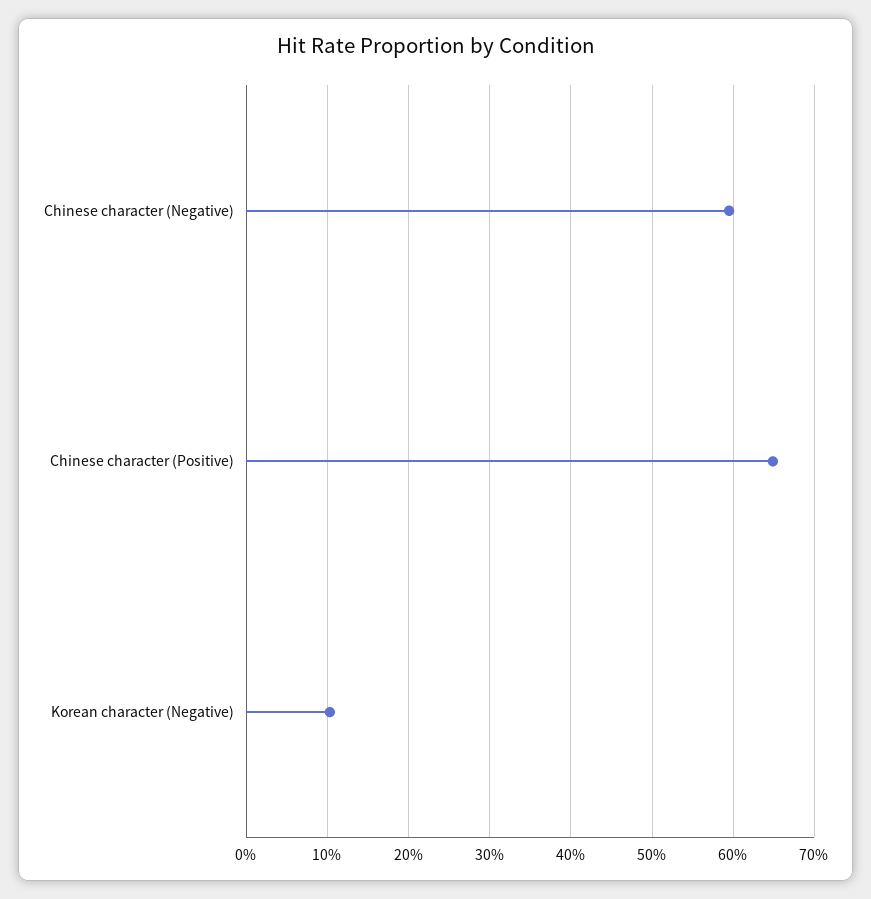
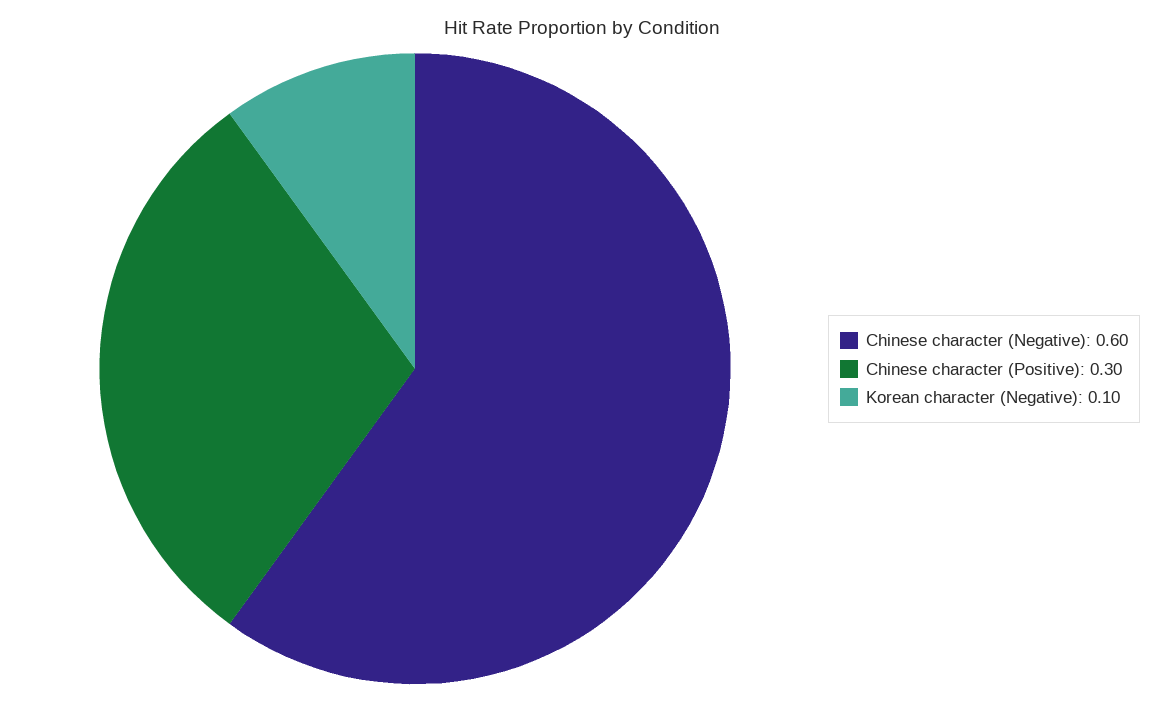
Chinese character (Positive): 0.65 -> 0.3

